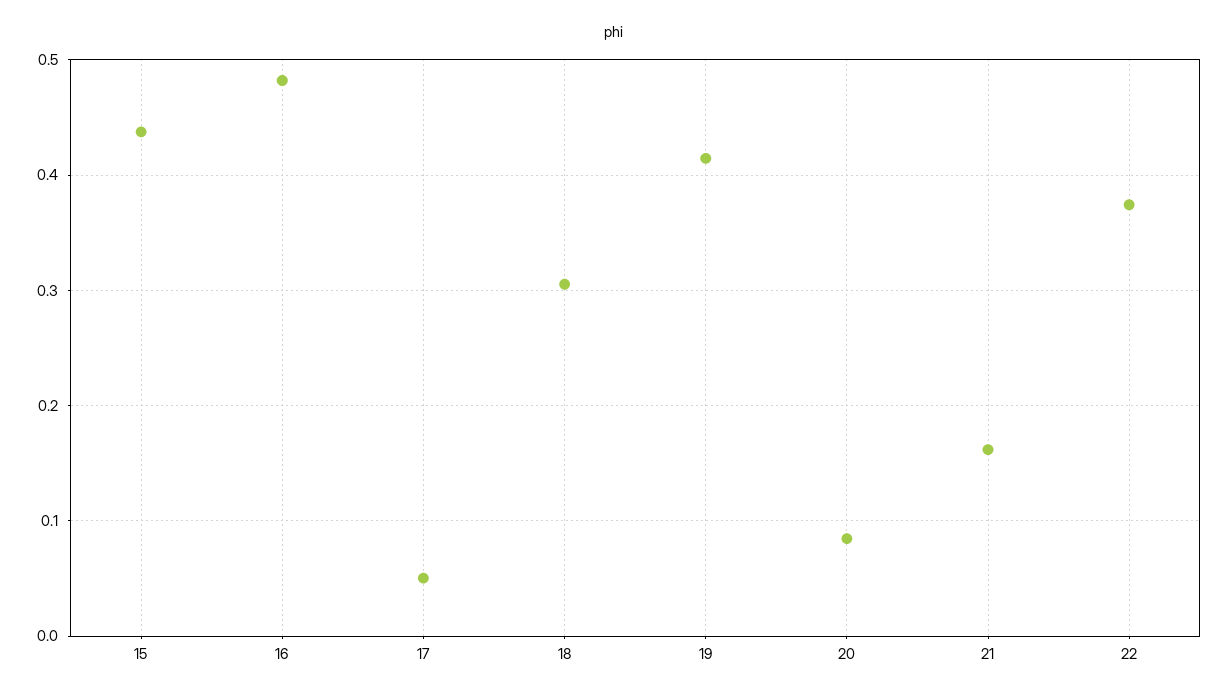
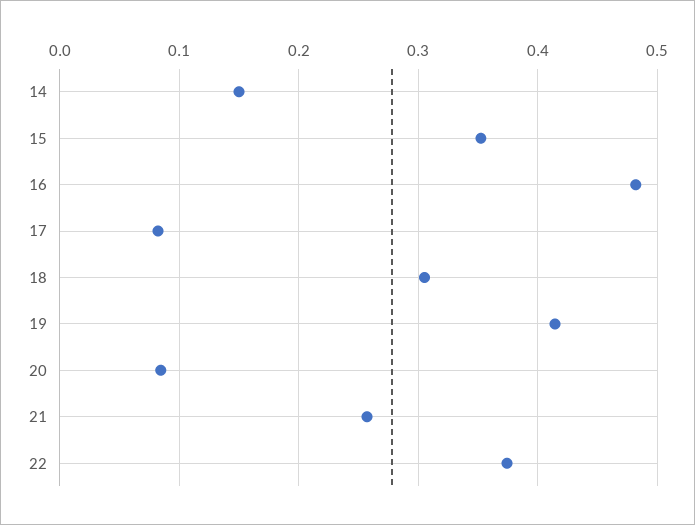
15: 0.44 -> 0.35
17: 0.05 -> 0.08
21: 0.16 -> 0.26
14: none -> 0.15

